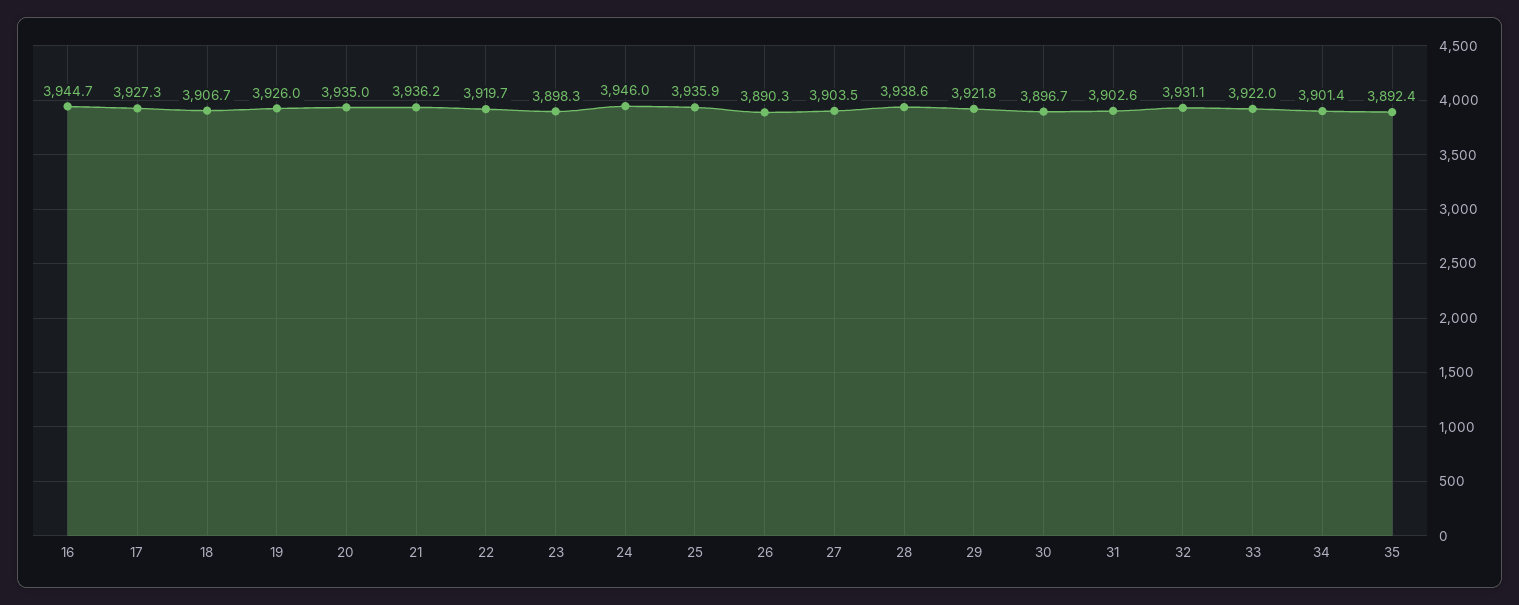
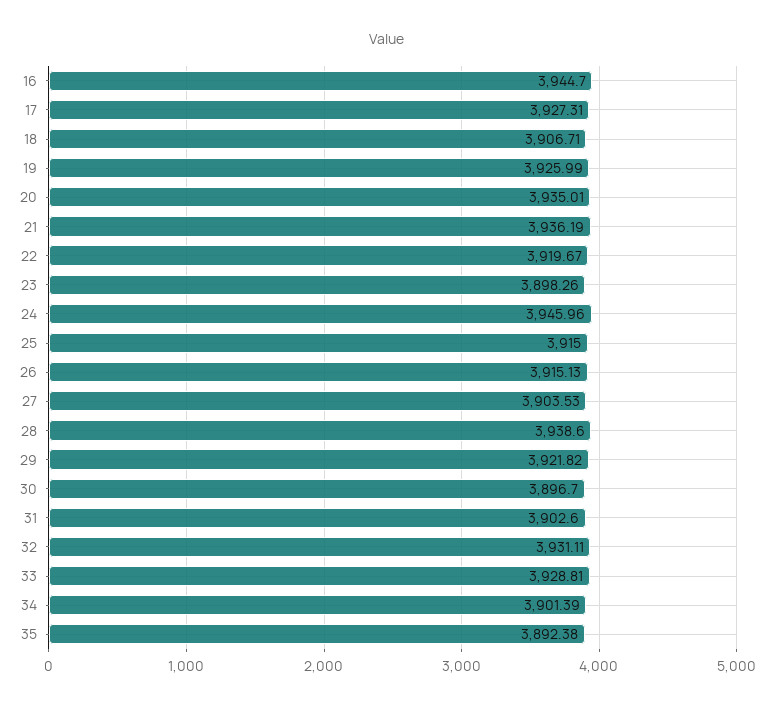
25: 3935.9 -> 3915
26: 3890.3 -> 3915.13
33: 3922 -> 3928.81

